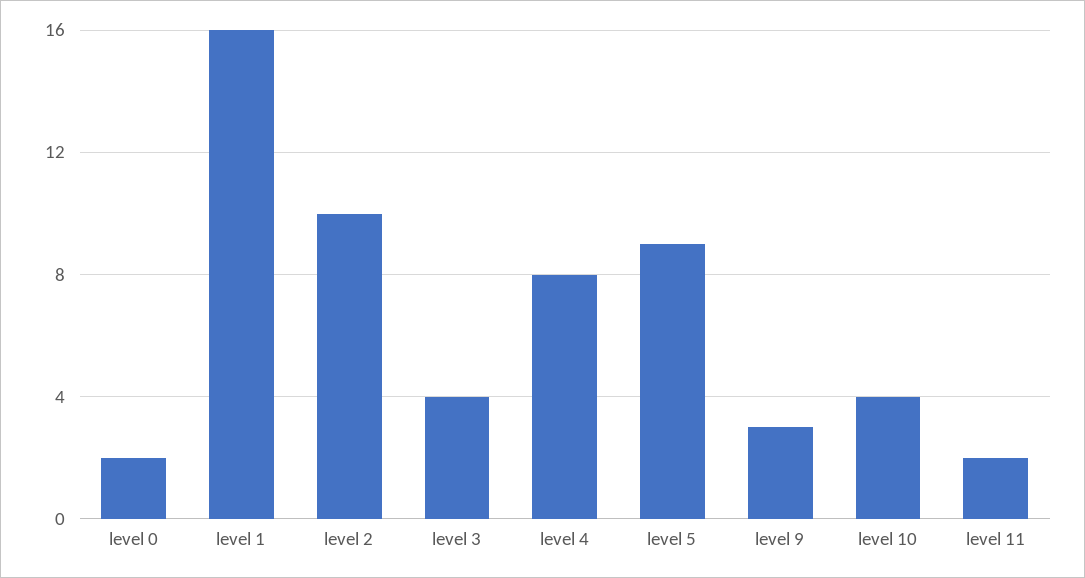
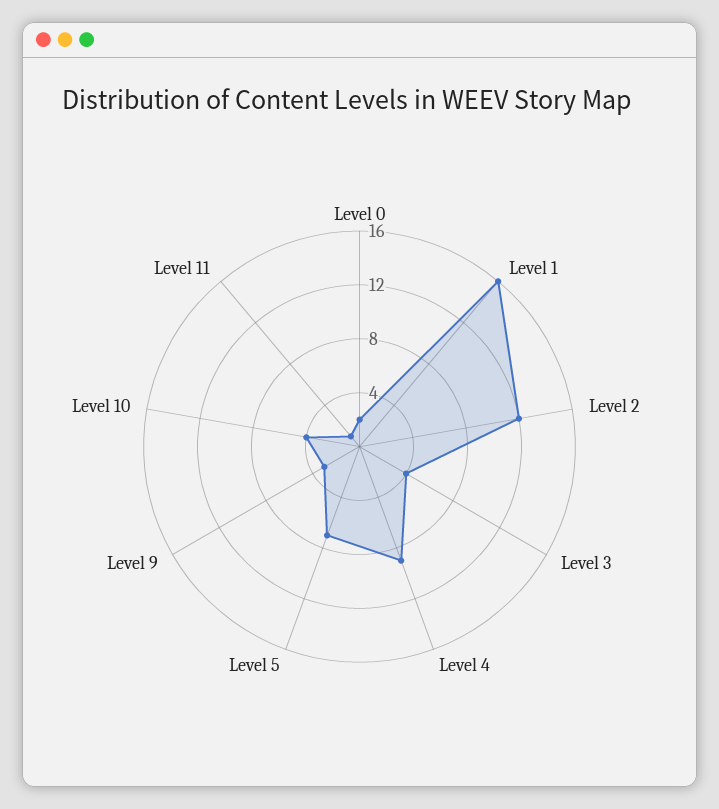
level 2: 10 -> 12
level 4: 8 -> 9
level 5: 9 -> 7
level 11: 2 -> 1

